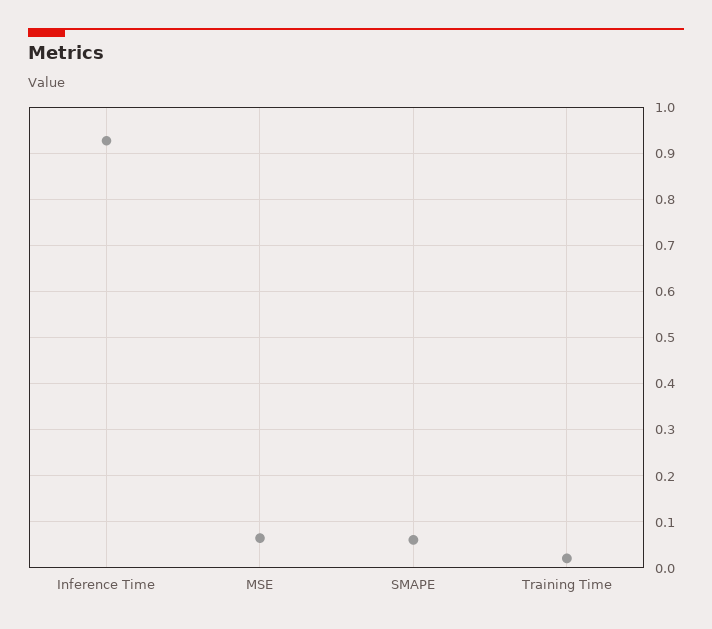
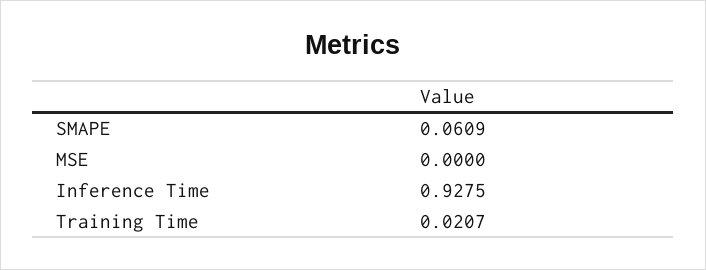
MSE: 0.06 -> 0

